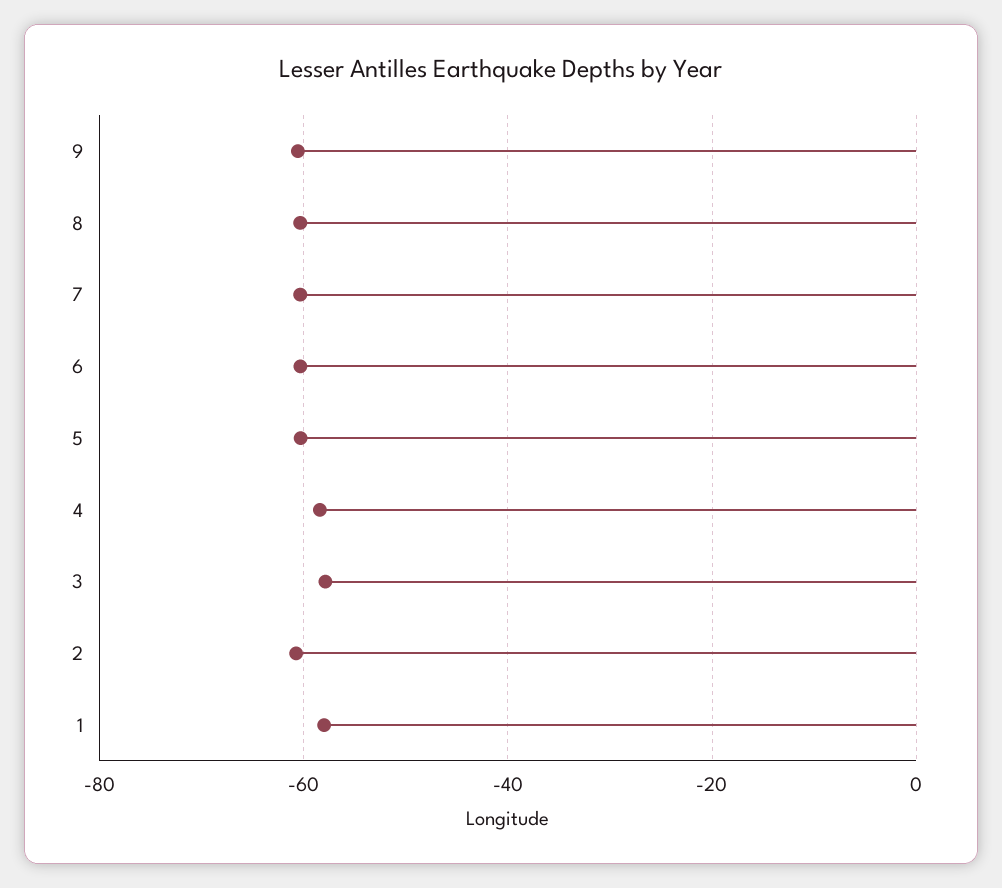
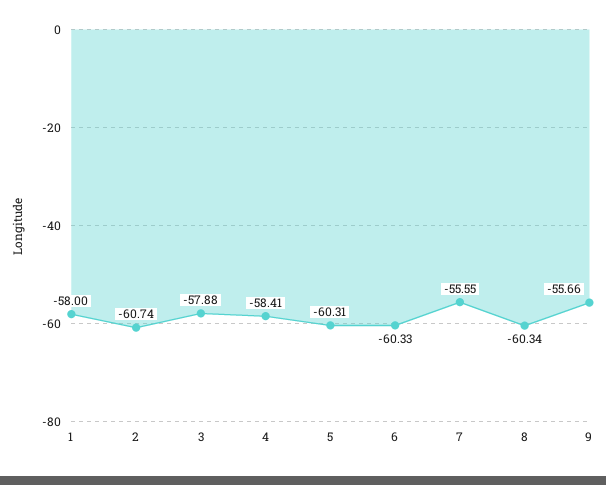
9: -60 -> -55.66
7: -60 -> -55.55

